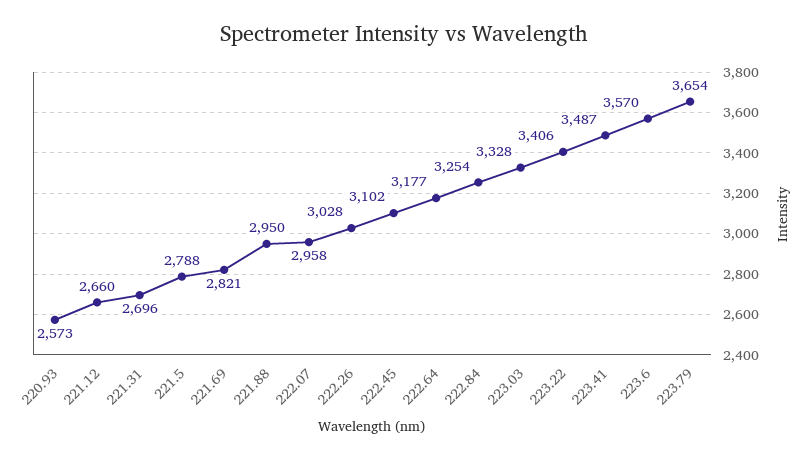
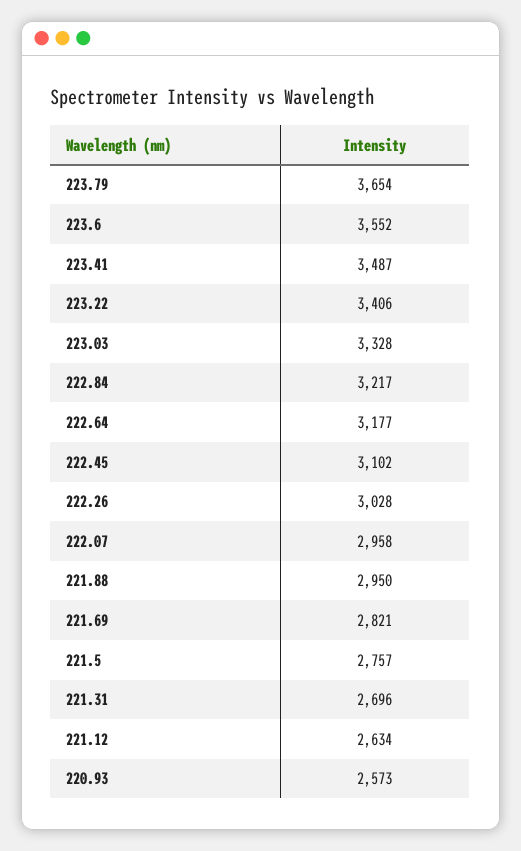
221.12: 2660 -> 2634
221.5: 2788 -> 2757
222.84: 3254 -> 3217
223.6: 3570 -> 3552

